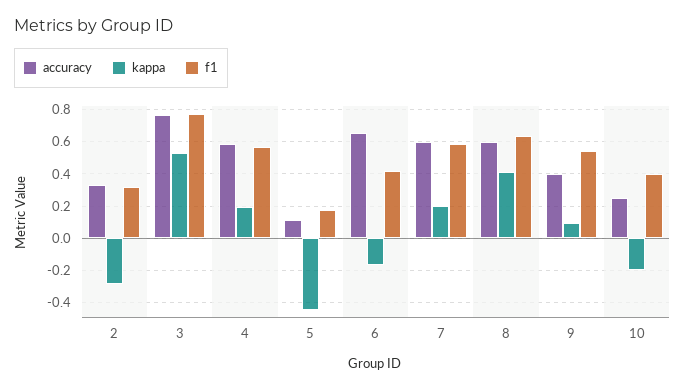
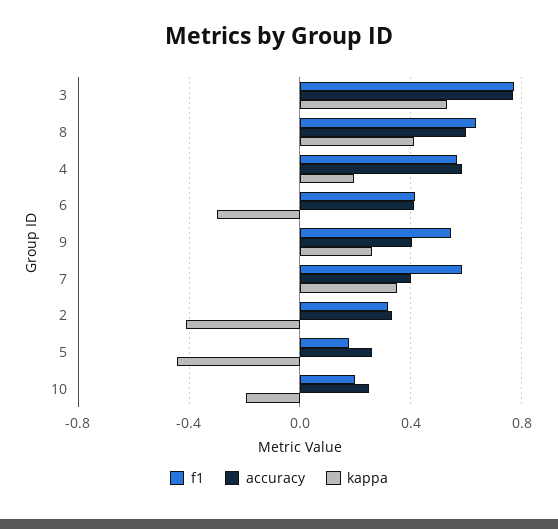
kappa, 2: -0.3 -> -0.4
accuracy, 5: 0.1 -> 0.25
accuracy, 6: 0.65 -> 0.4
kappa, 6: -0.15 -> -0.3
accuracy, 7: 0.6 -> 0.4
kappa, 7: 0.2 -> 0.35
kappa, 9: 0.1 -> 0.25
f1, 10: 0.4 -> 0.2

